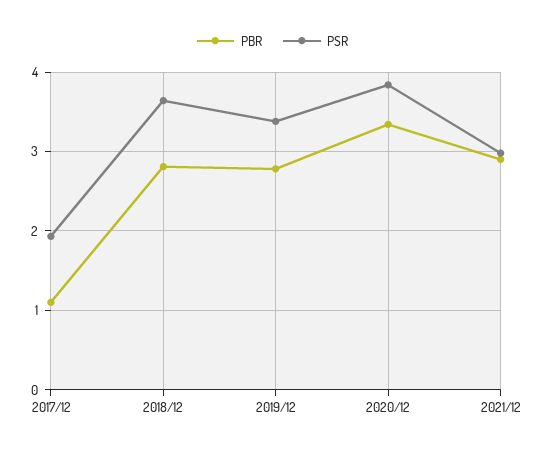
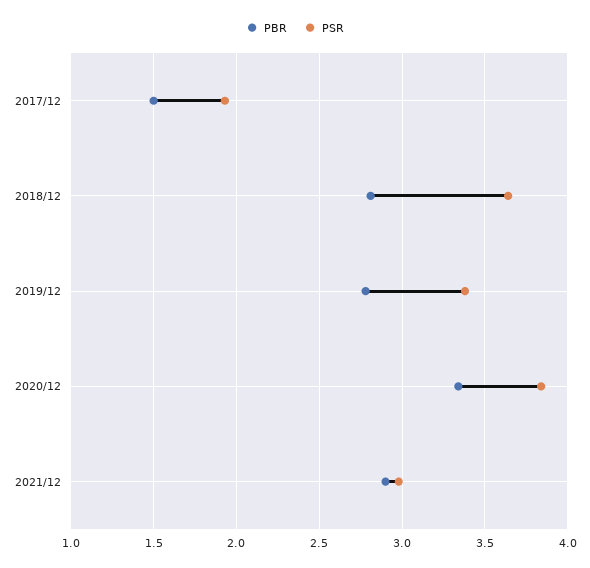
PBR, 2017/12: 1.1 -> 1.5

